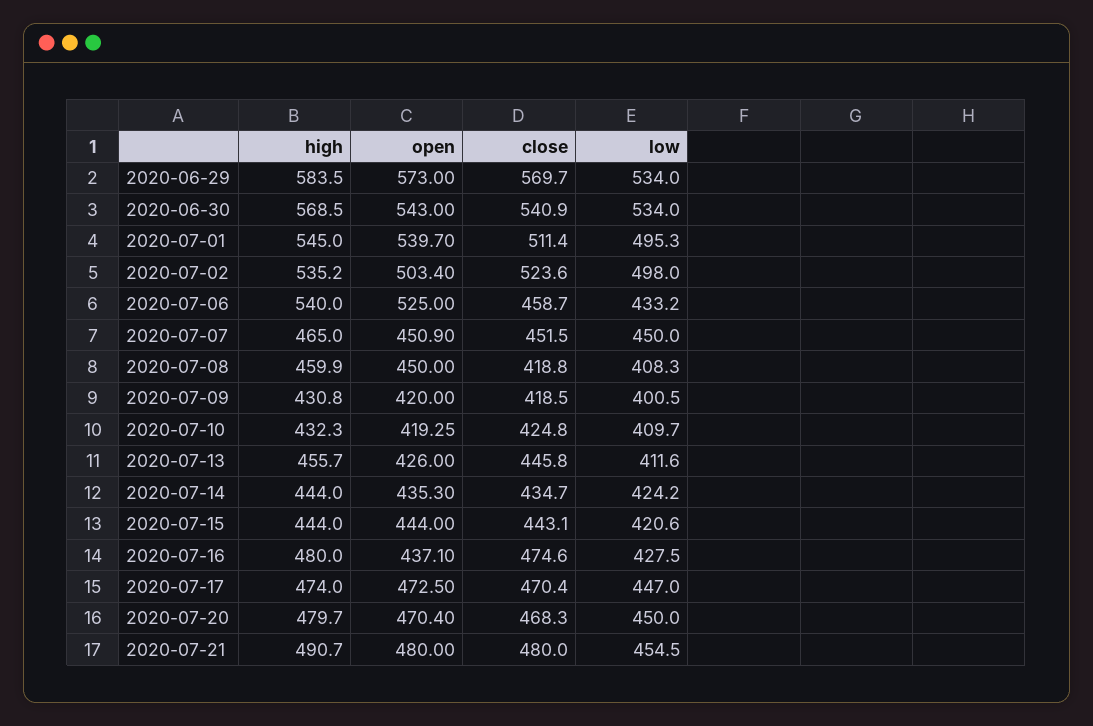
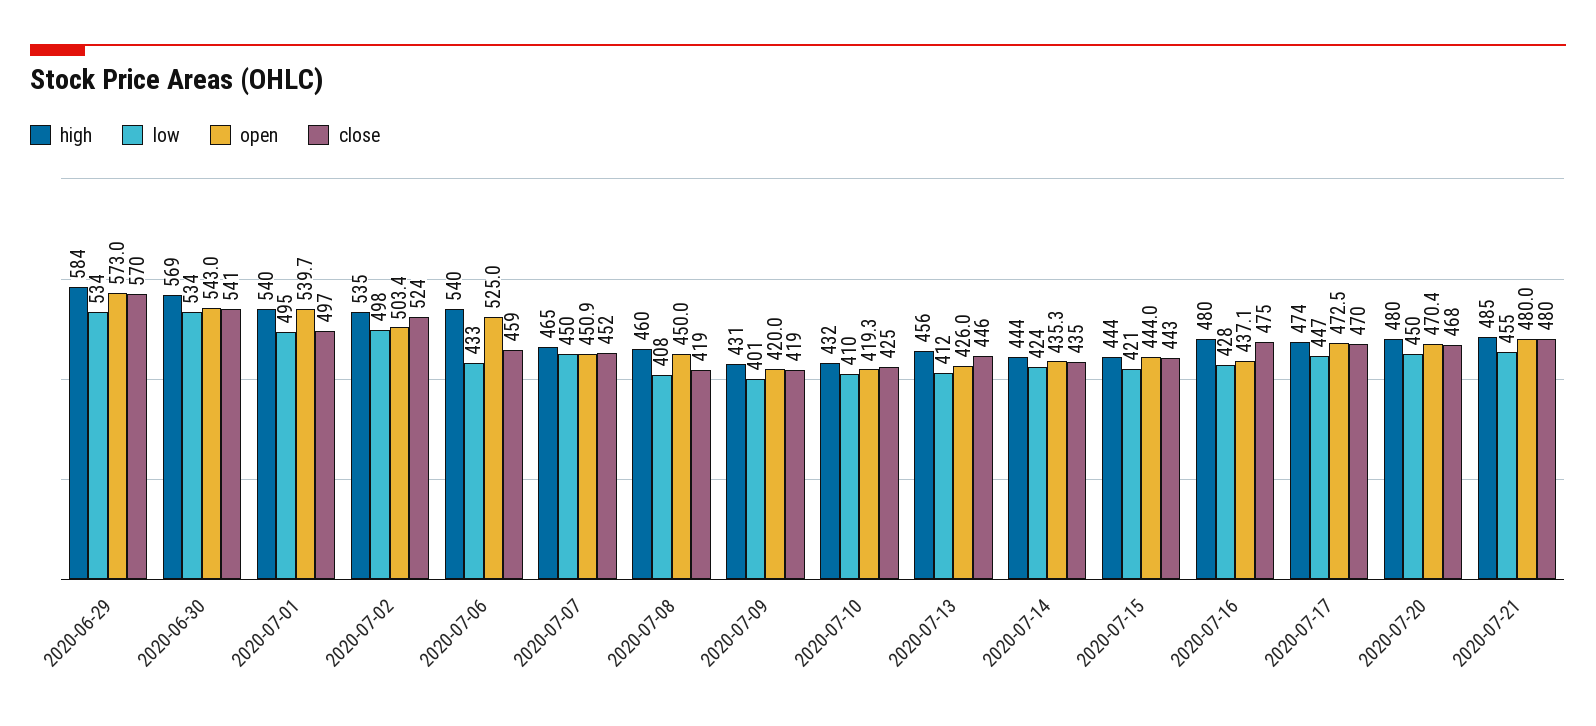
high, 2020-07-01: 545 -> 540
close, 2020-07-01: 511.4 -> 497
high, 2020-07-21: 490.7 -> 485

